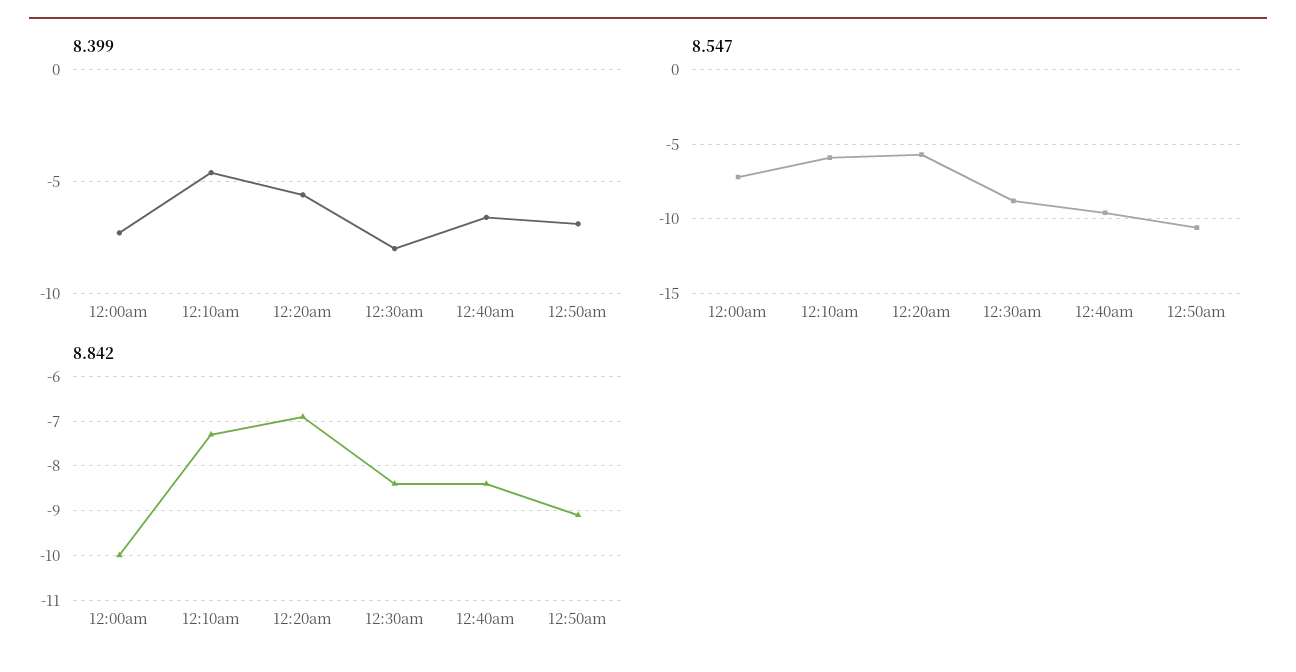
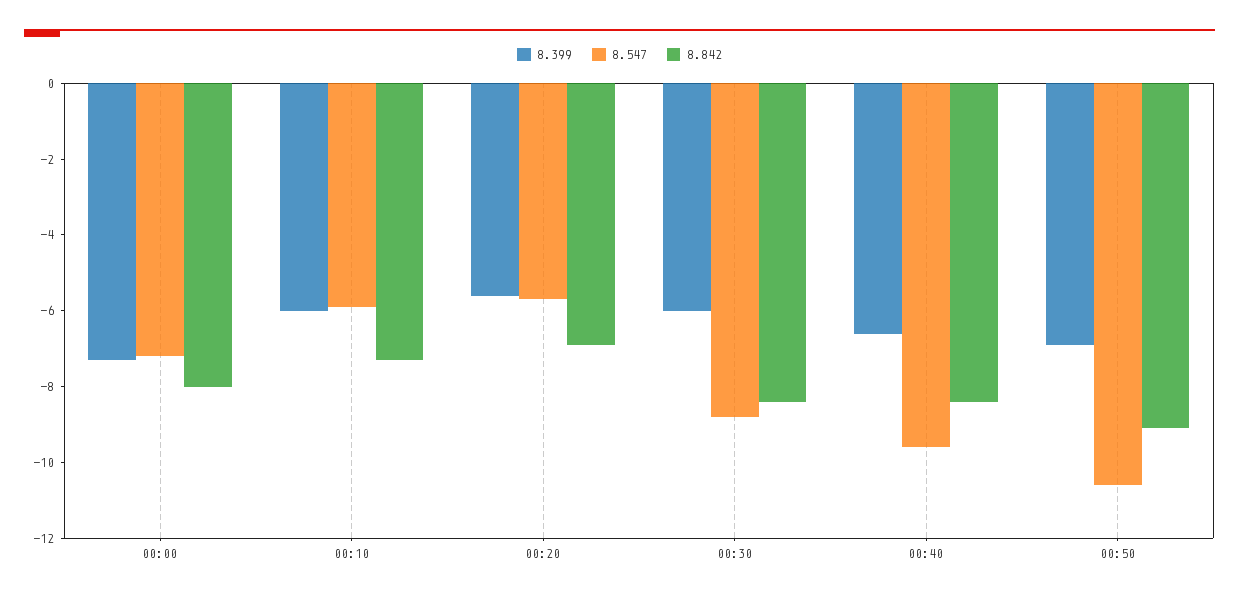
8.399, 12:10am: -4.5 -> -6
8.399, 12:30am: -8 -> -6
8.842, 12:00am: -10 -> -8

